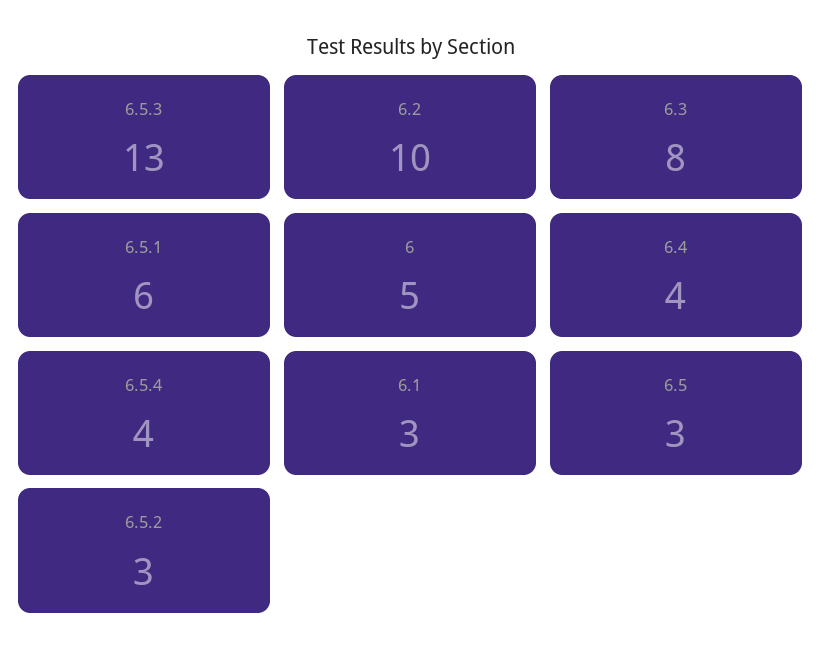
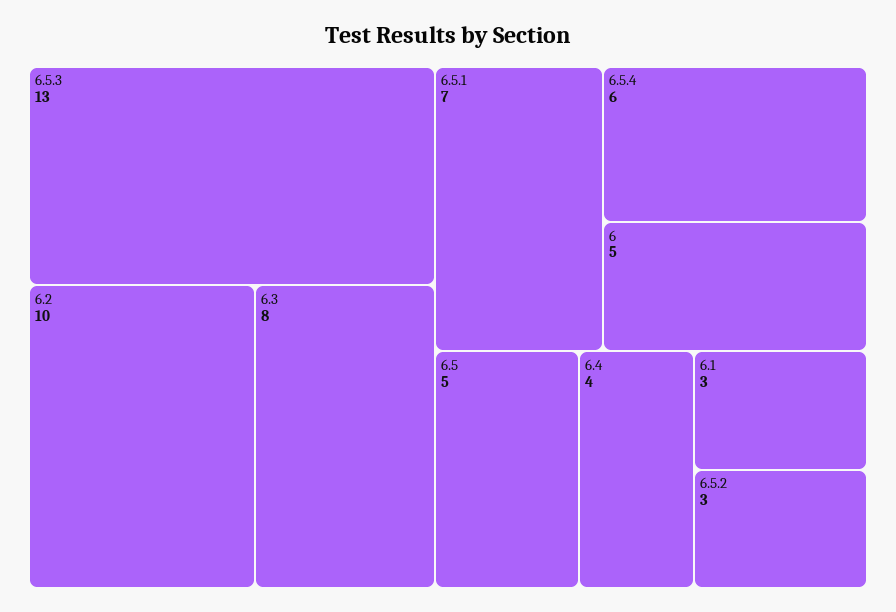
6.5.1: 6 -> 7
6.5.4: 4 -> 6
6.5: 3 -> 5

